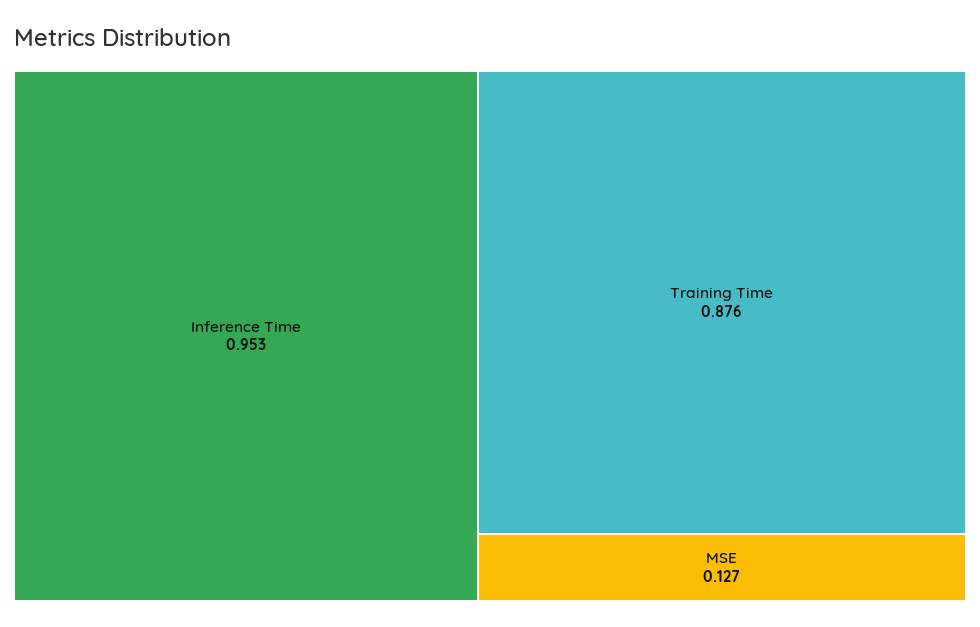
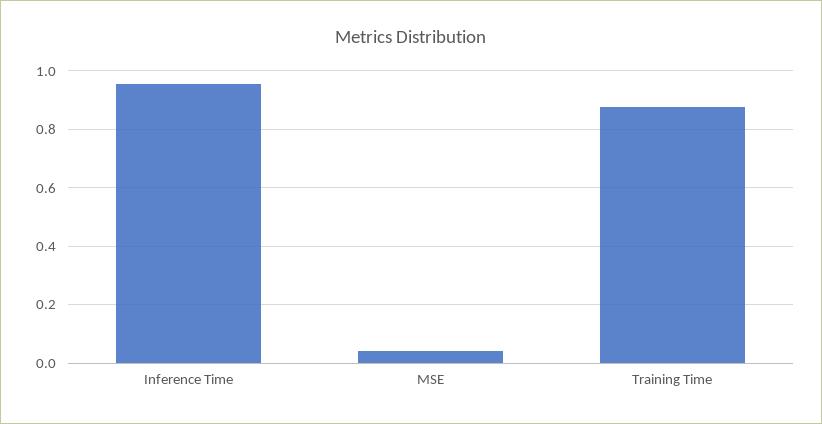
MSE: 0.127 -> 0.05

